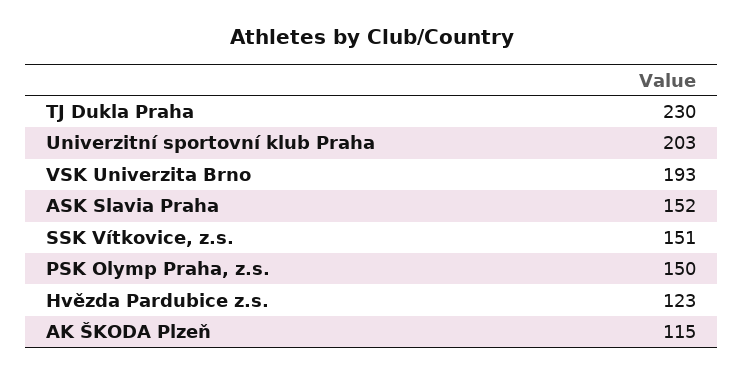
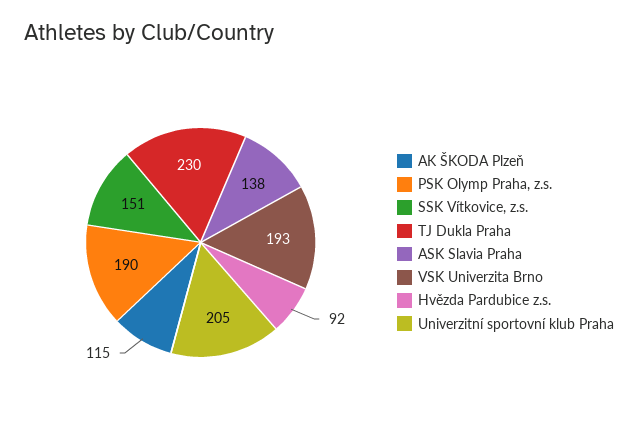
Univerzitní sportovní klub Praha: 203 -> 205
ASK Slavia Praha: 152 -> 138
PSK Olymp Praha, z.s.: 150 -> 190
Hvězda Pardubice z.s.: 123 -> 92

